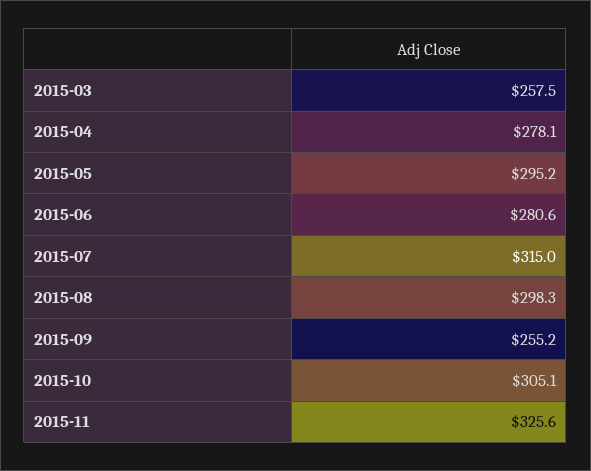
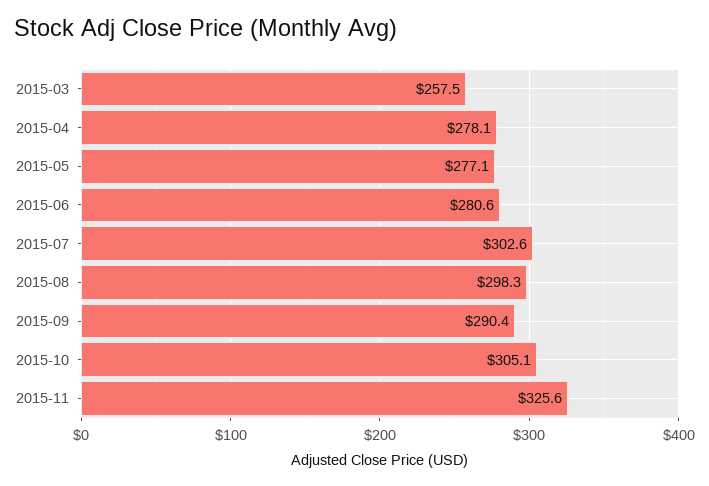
2015-05: 295.2 -> 277.1
2015-07: 315 -> 302.6
2015-09: 255.2 -> 290.4

